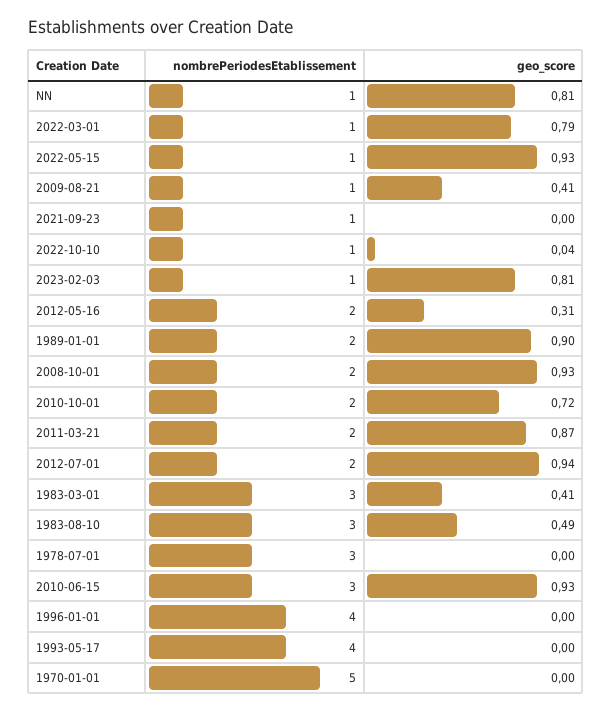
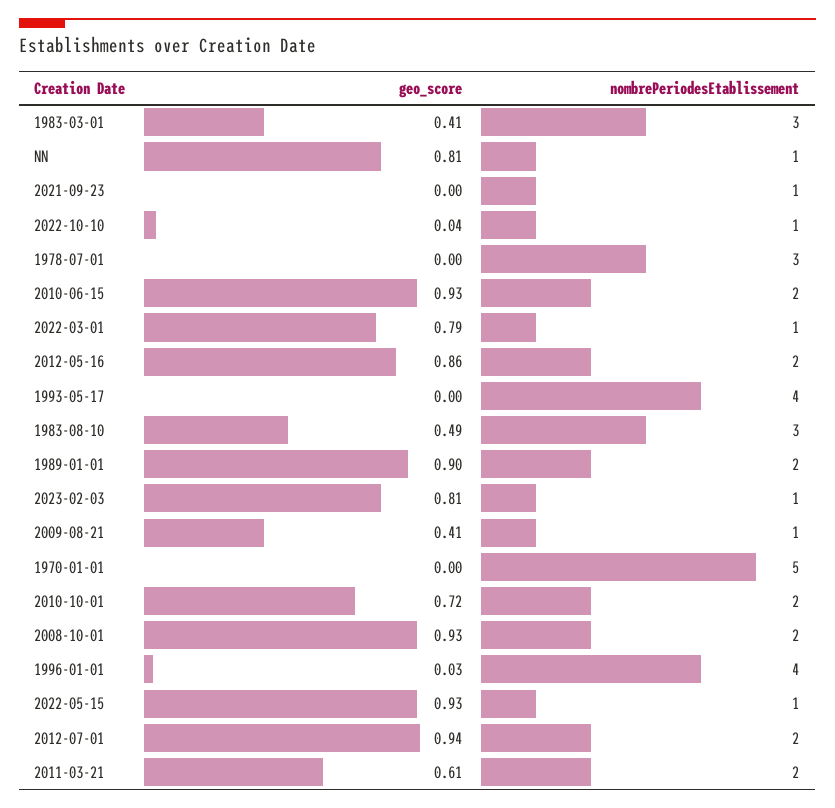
geo_score, 2012-05-16: 0.31 -> 0.86
geo_score, 2011-03-21: 0.87 -> 0.61
nombrePeriodesEtablissement, 2010-06-15: 3 -> 2
geo_score, 1996-01-01: 0 -> 0.03

